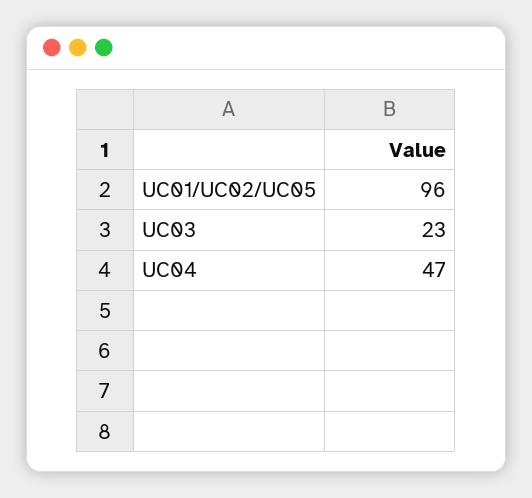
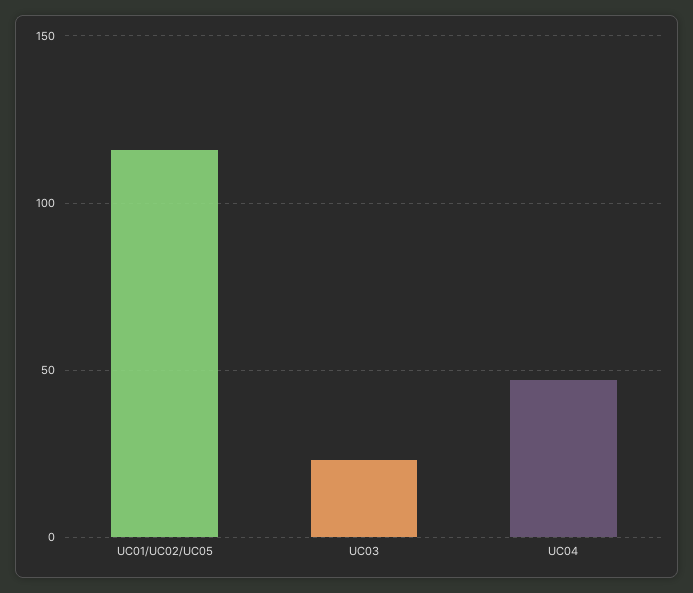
UC01/UC02/UC05: 96 -> 115

